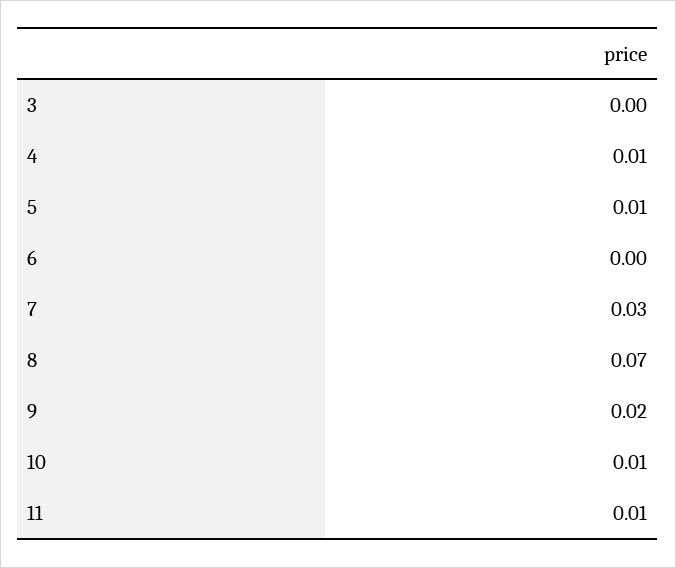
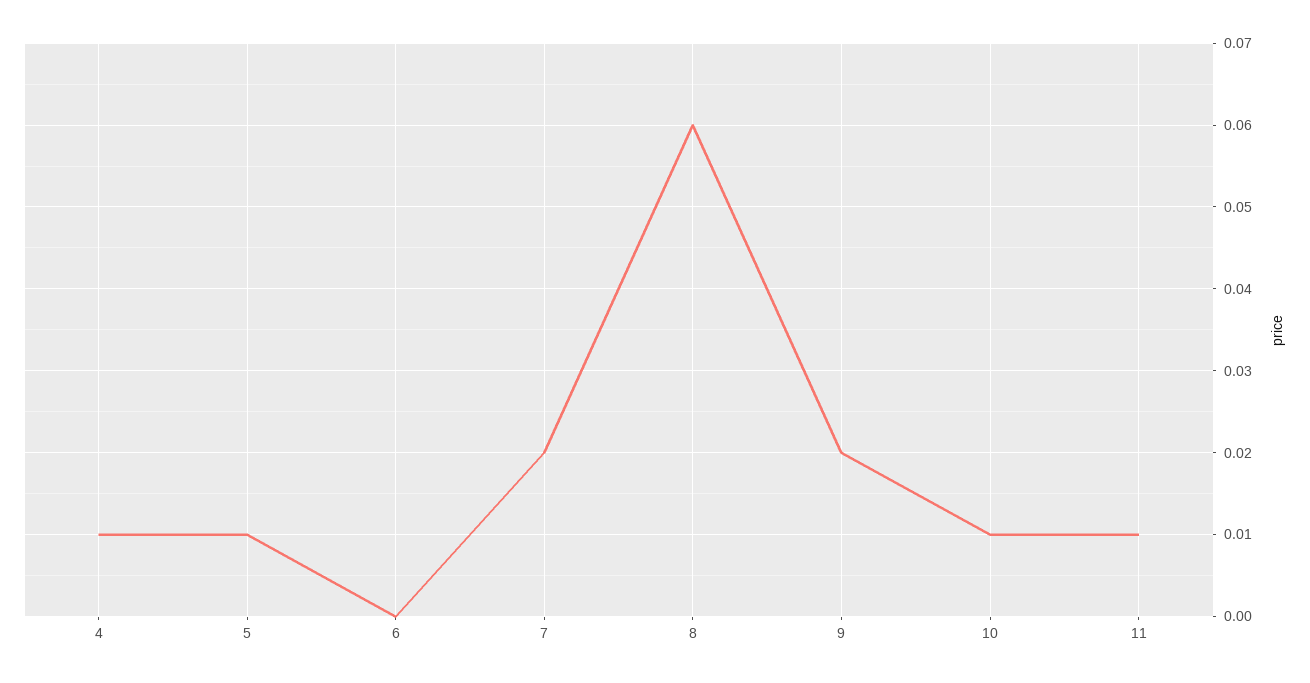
3: 0 -> none
7: 0.03 -> 0.02
8: 0.07 -> 0.06

